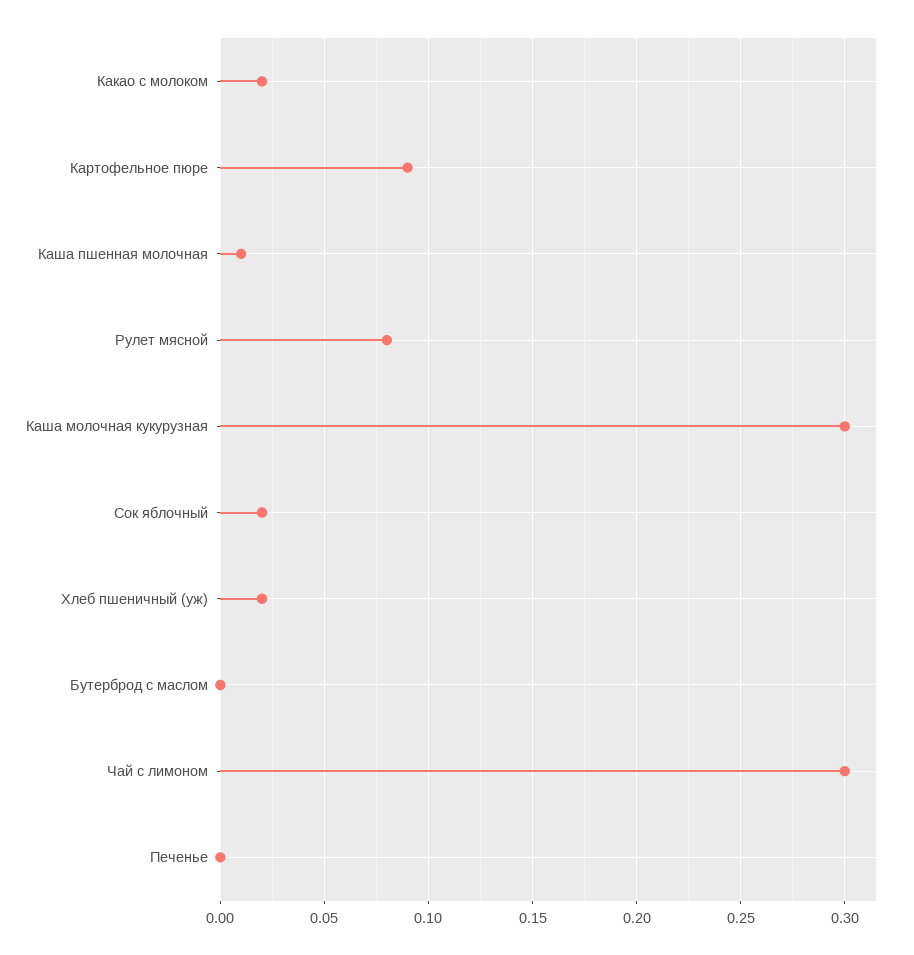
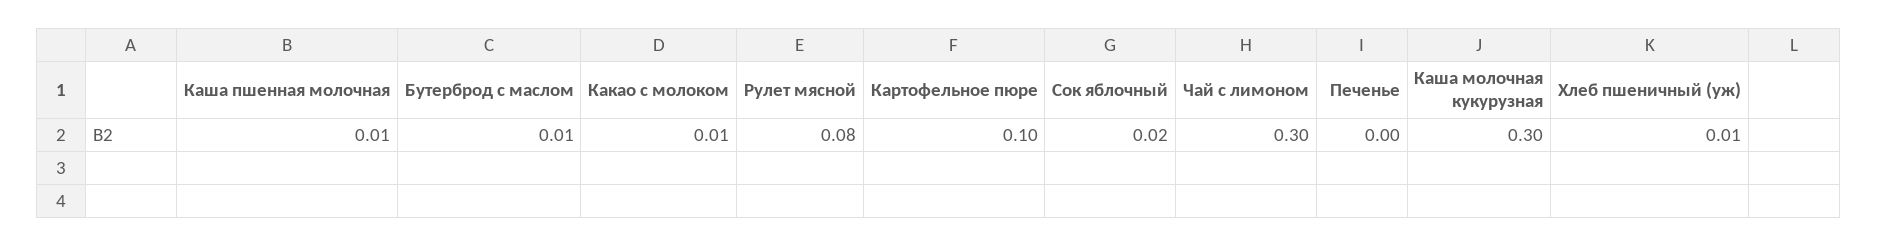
Какао с молоком: 0.02 -> 0.01
Картофельное пюре: 0.09 -> 0.1
Хлеб пшеничный (уж): 0.02 -> 0.01
Бутерброд с маслом: 0 -> 0.01

